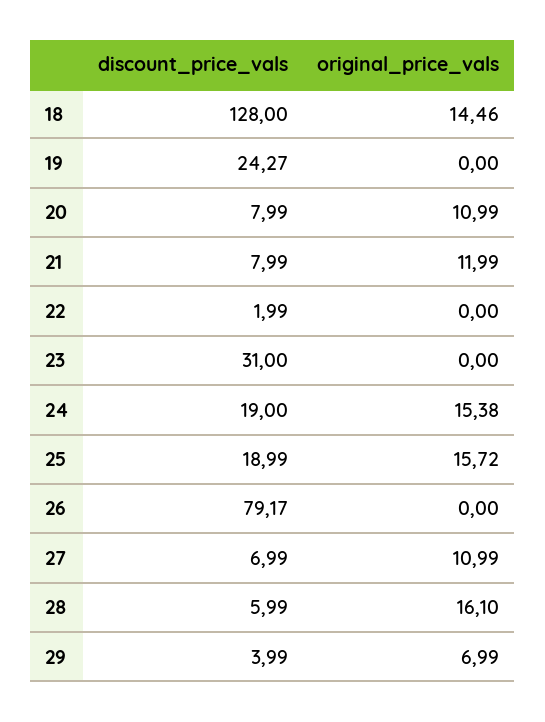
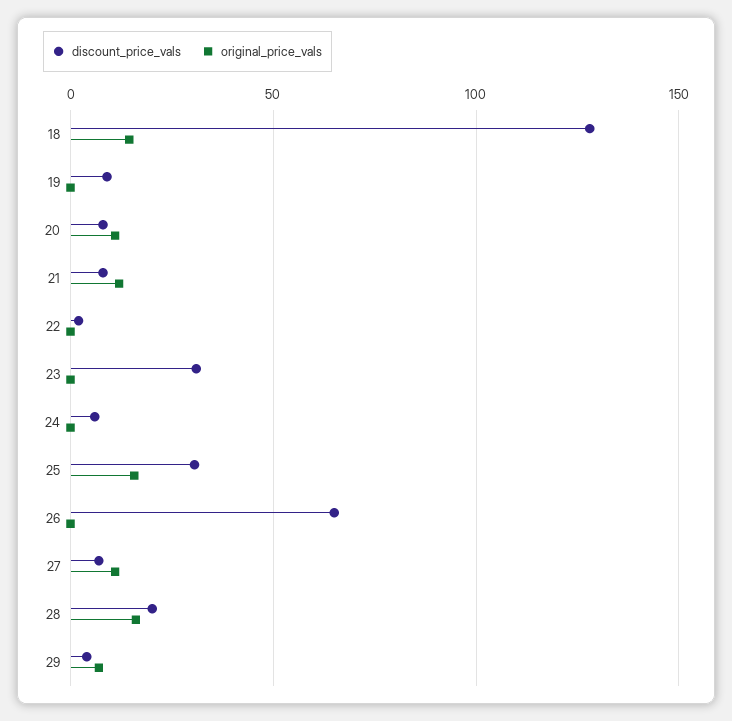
discount_price_vals, 19: 24.27 -> 10
discount_price_vals, 24: 19 -> 5
original_price_vals, 24: 15.38 -> 0
discount_price_vals, 25: 18.99 -> 30
discount_price_vals, 26: 79.17 -> 65
discount_price_vals, 28: 5.99 -> 20

